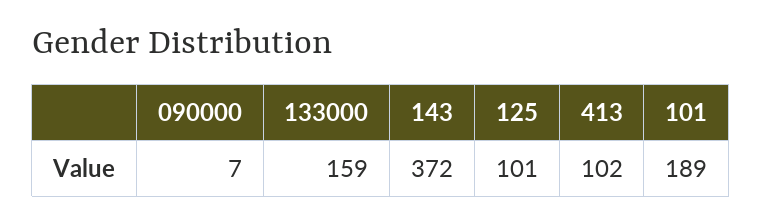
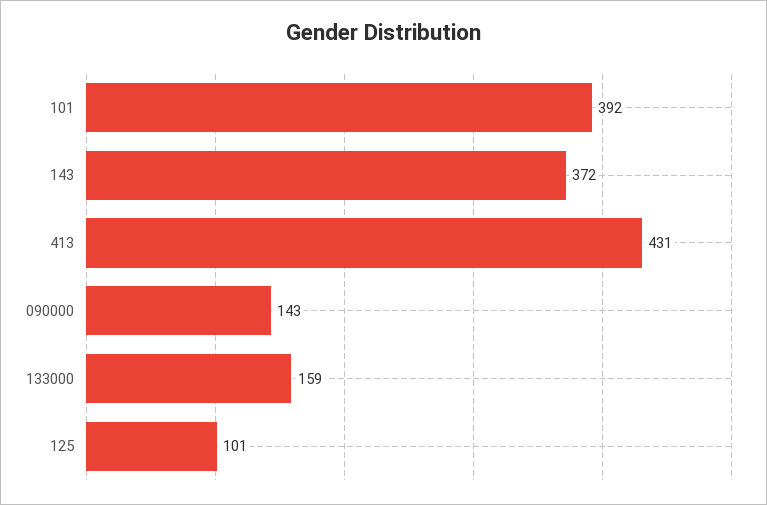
090000: 7 -> 143
413: 102 -> 431
101: 189 -> 392

